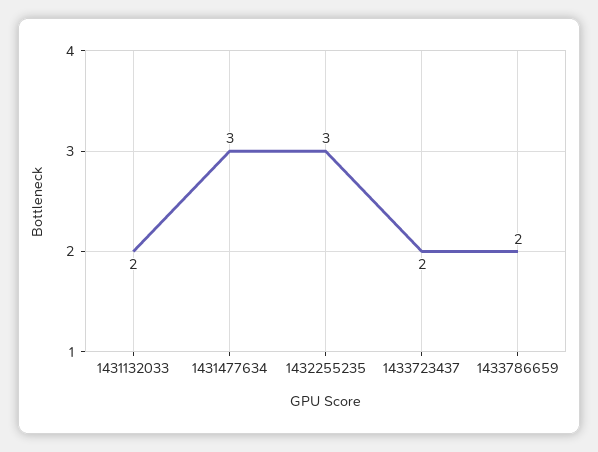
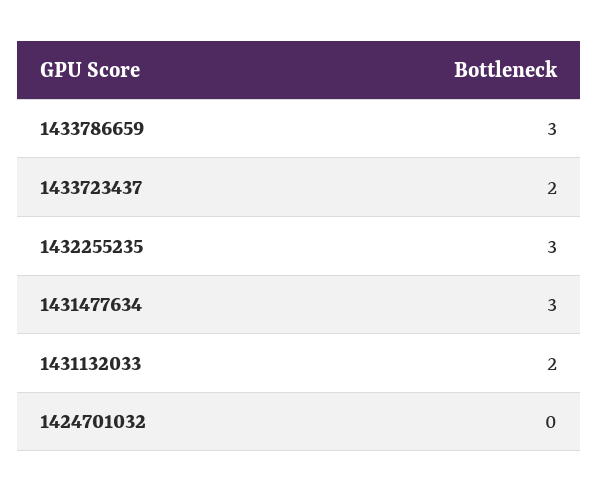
1433786659: 2 -> 3
1424701032: none -> 0

